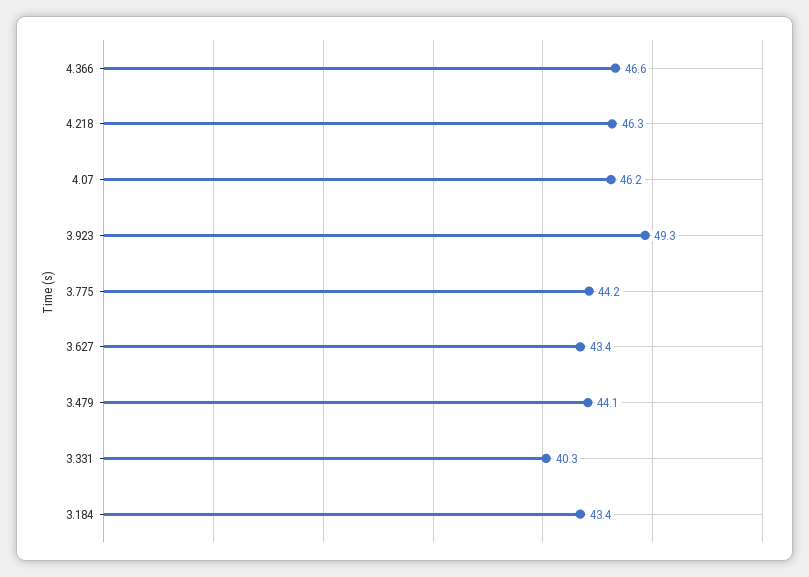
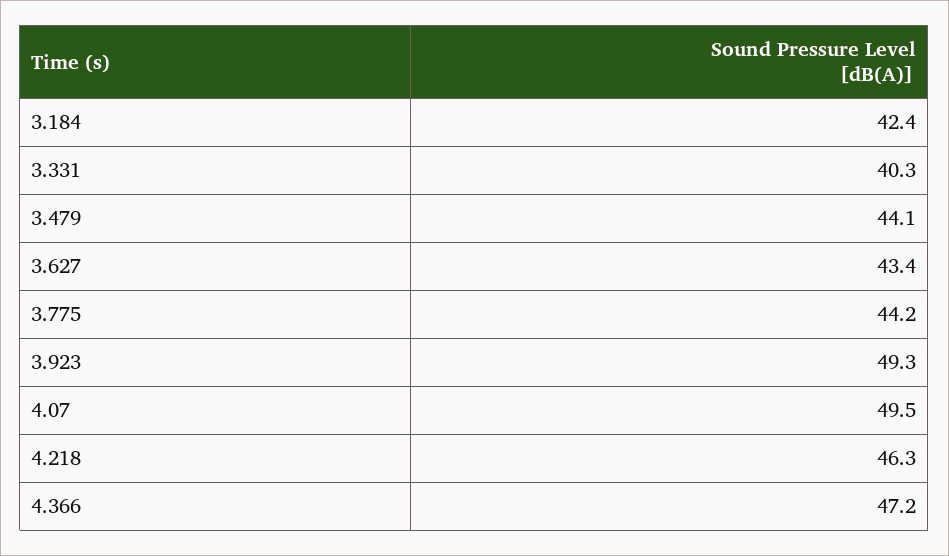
4.366: 46.6 -> 47.2
4.07: 46.2 -> 49.5
3.184: 43.4 -> 42.4

